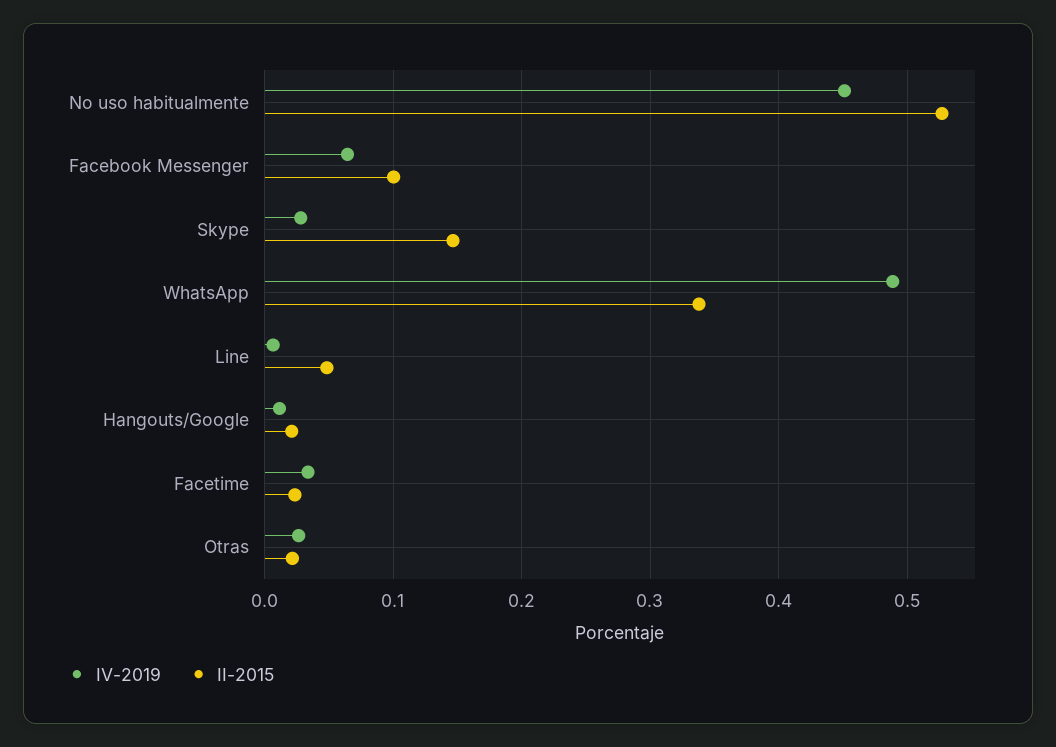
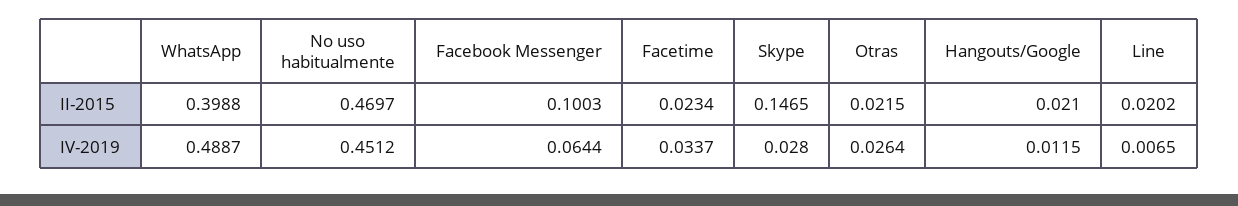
II-2015, No uso habitualmente: 0.53 -> 0.4697
II-2015, WhatsApp: 0.34 -> 0.3988
II-2015, Line: 0.05 -> 0.0202

